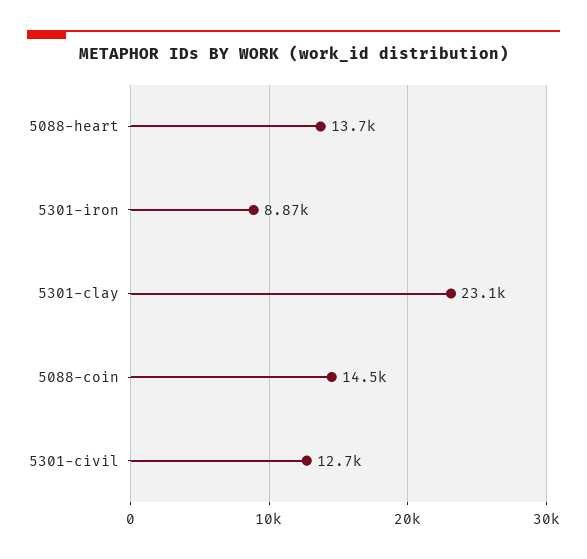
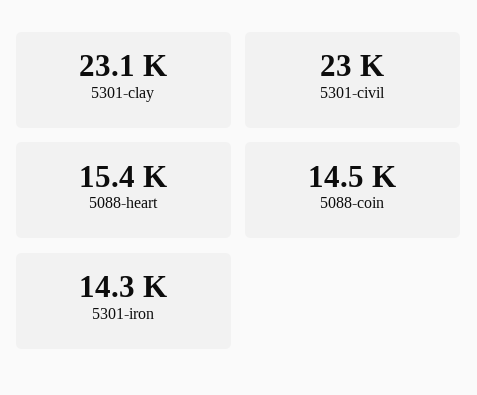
5088-heart: 13700 -> 15400
5301-iron: 8870 -> 14300
5301-civil: 12700 -> 23000

